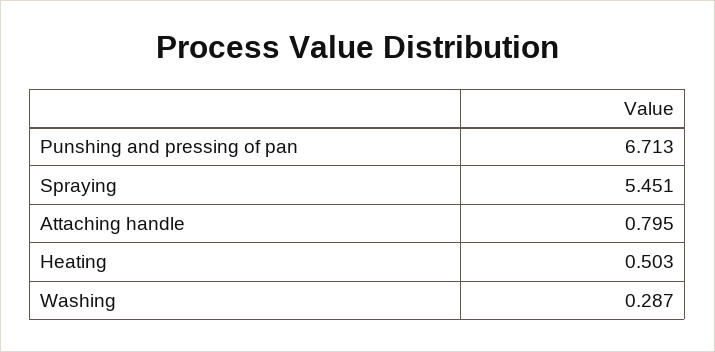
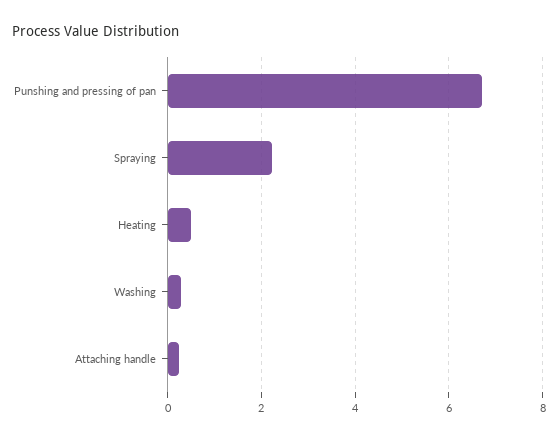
Spraying: 5.451 -> 2.2
Attaching handle: 0.795 -> 0.2

